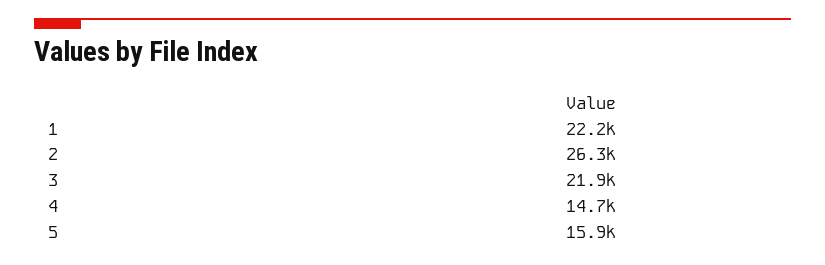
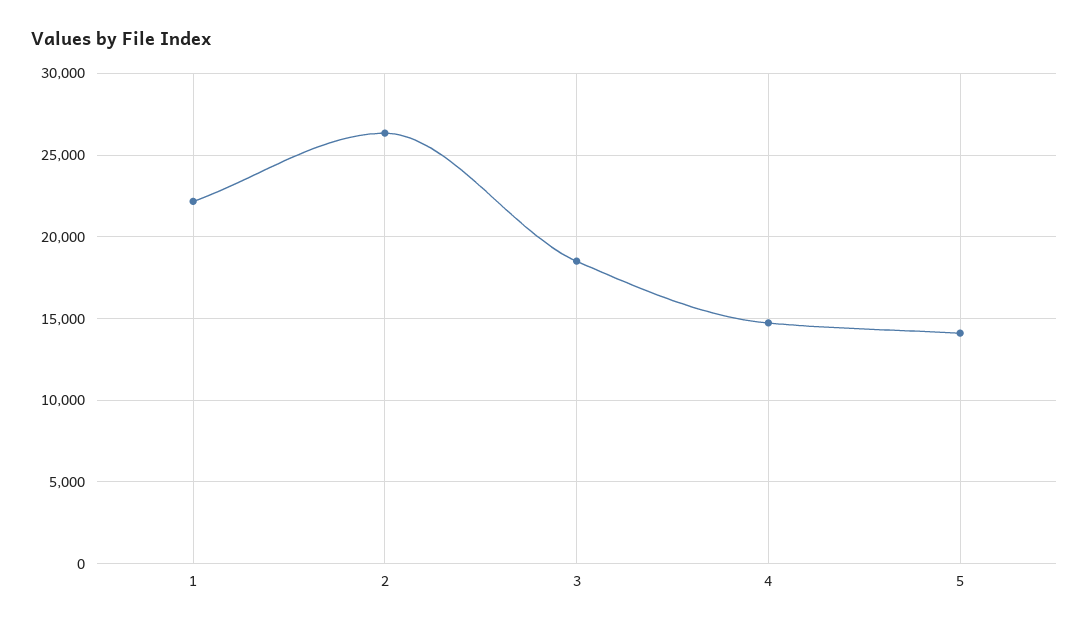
3: 21900 -> 18500
5: 15900 -> 14000

